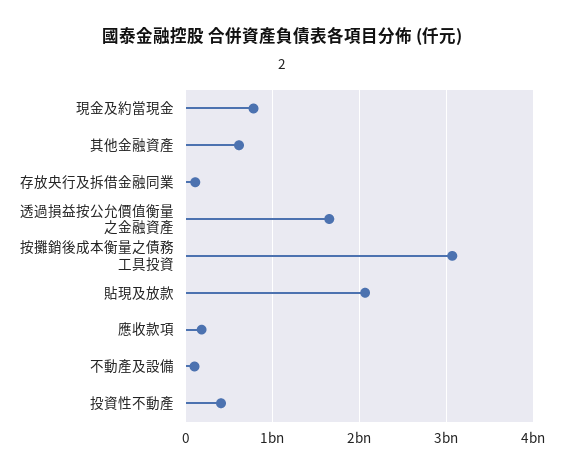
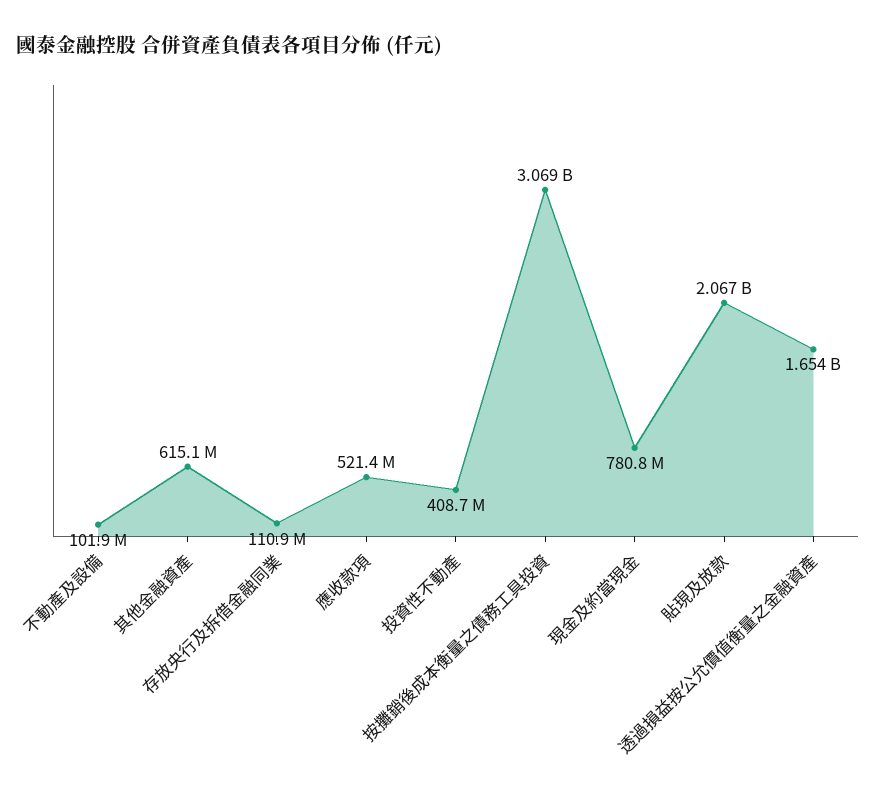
應收款項: 200000000 -> 521400000

